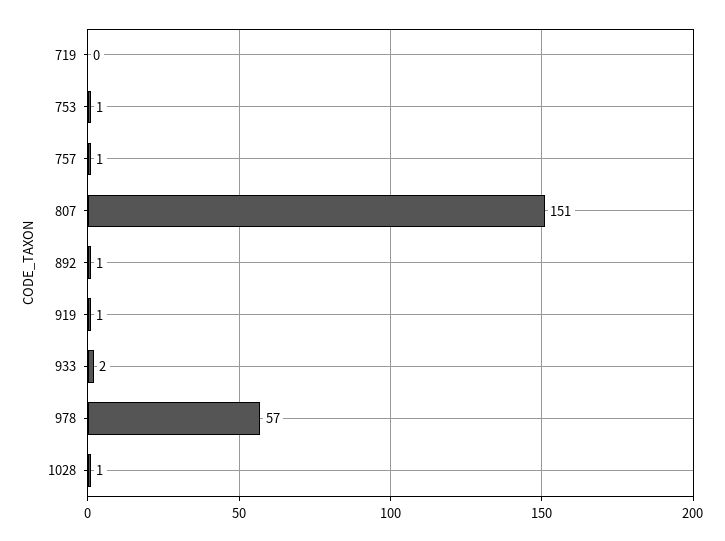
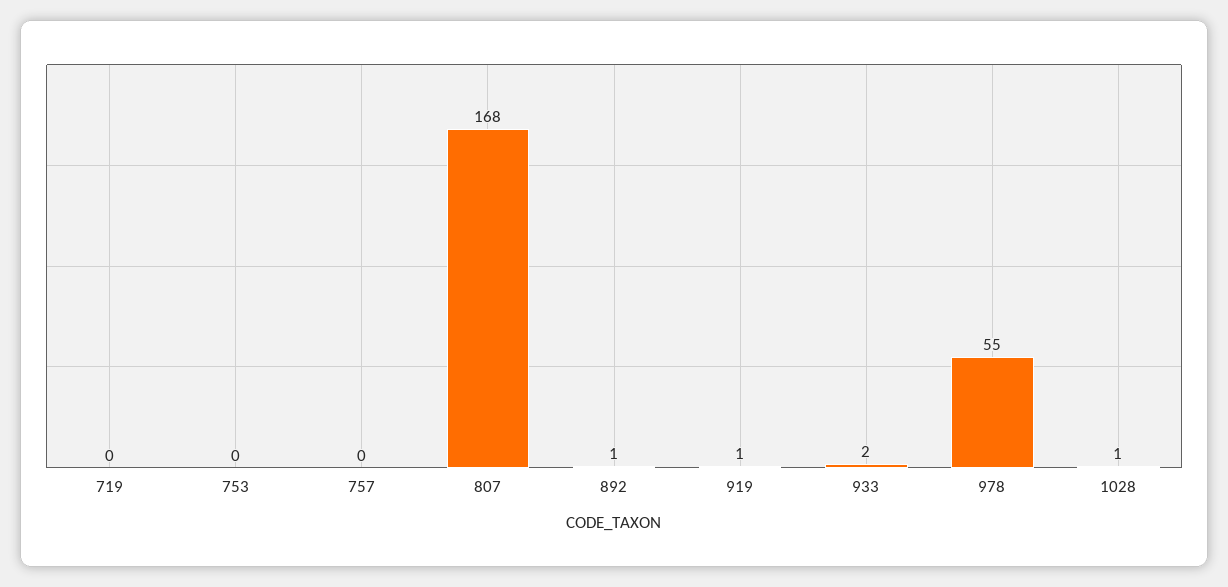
753: 1 -> 0
757: 1 -> 0
807: 151 -> 168
978: 57 -> 55

